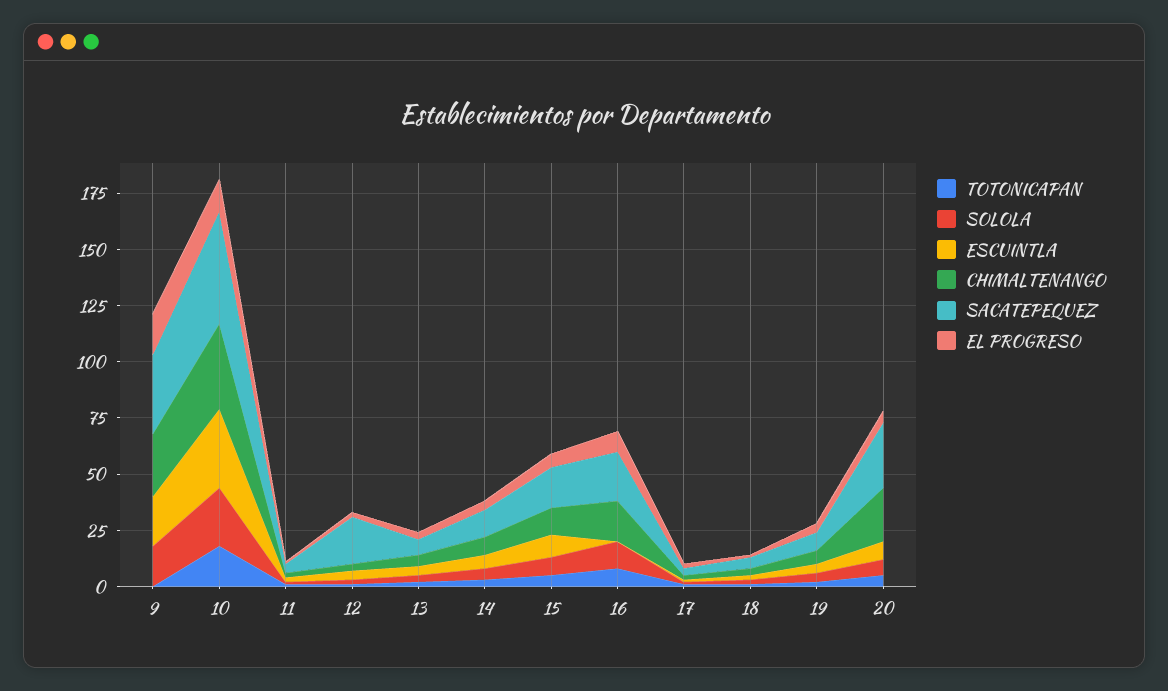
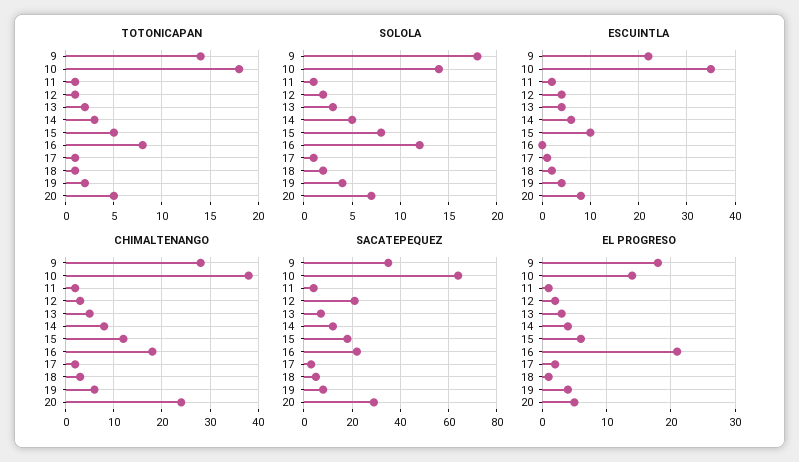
TOTONICAPAN, 9: 0 -> 14
SOLOLA, 10: 25 -> 14
SACATEPEQUEZ, 10: 50 -> 65
EL PROGRESO, 16: 10 -> 21

